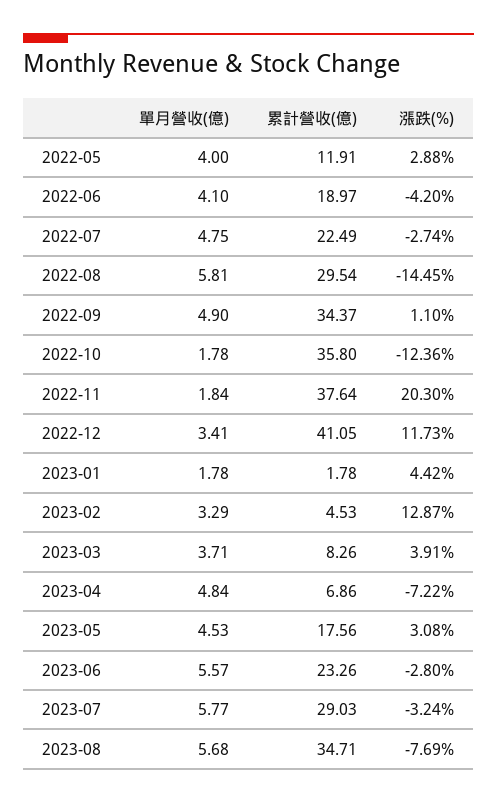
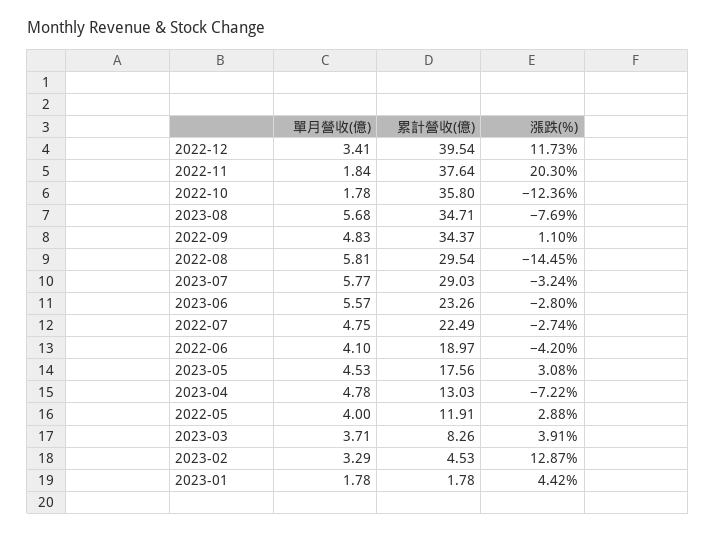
單月營收(億), 2022-09: 4.9 -> 4.83
累計營收(億), 2022-12: 41.05 -> 39.54
單月營收(億), 2023-04: 4.84 -> 4.78
累計營收(億), 2023-04: 6.86 -> 13.03

